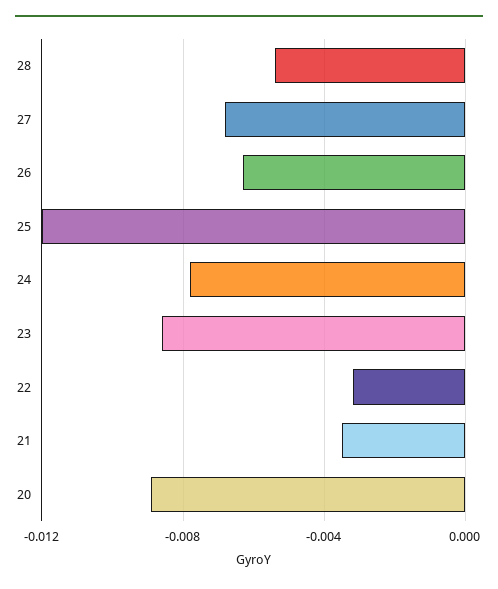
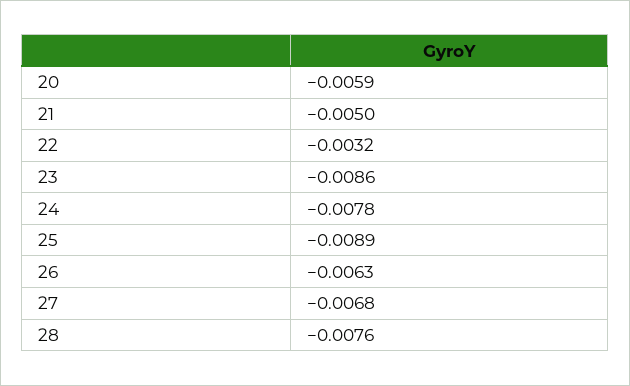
28: -0.0055 -> -0.0076
25: -0.012 -> -0.0089
21: -0.0035 -> -0.005
20: -0.009 -> -0.0059

